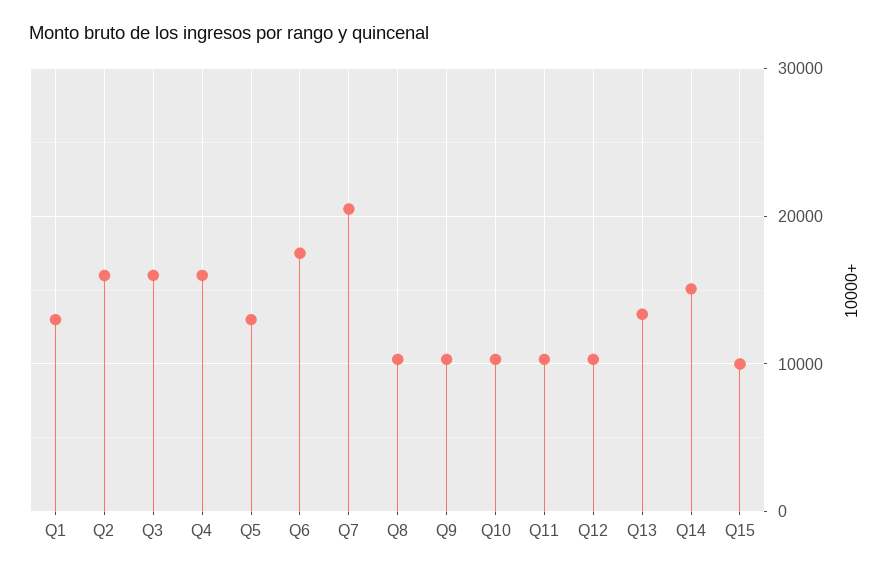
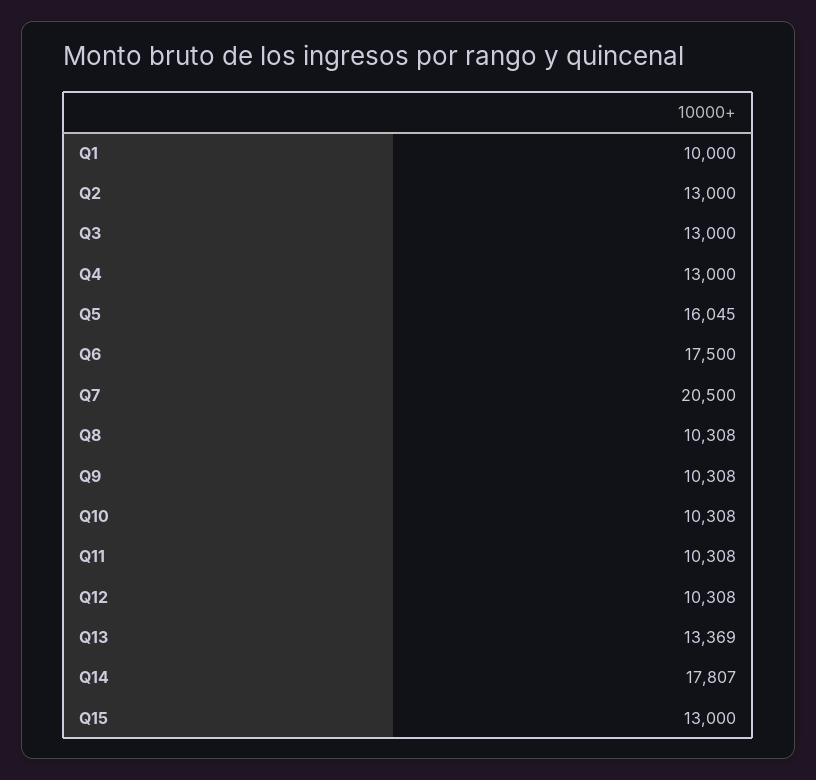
Q1: 13000 -> 10000
Q2: 16000 -> 13000
Q3: 16000 -> 13000
Q4: 16000 -> 13000
Q5: 13000 -> 16045
Q14: 15000 -> 17807
Q15: 10000 -> 13000

